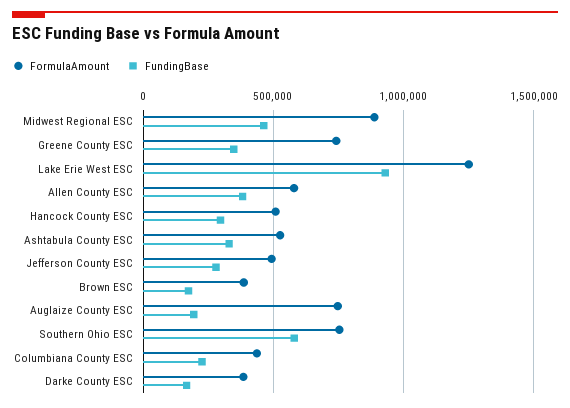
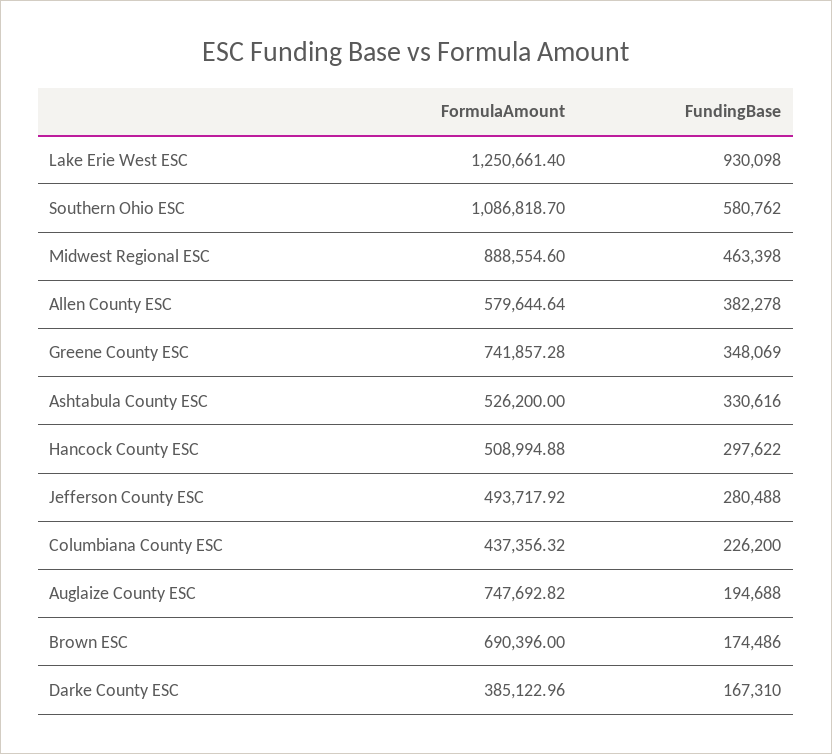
FormulaAmount, Brown ESC: 400000 -> 690396
FormulaAmount, Southern Ohio ESC: 750000 -> 1086818.7

